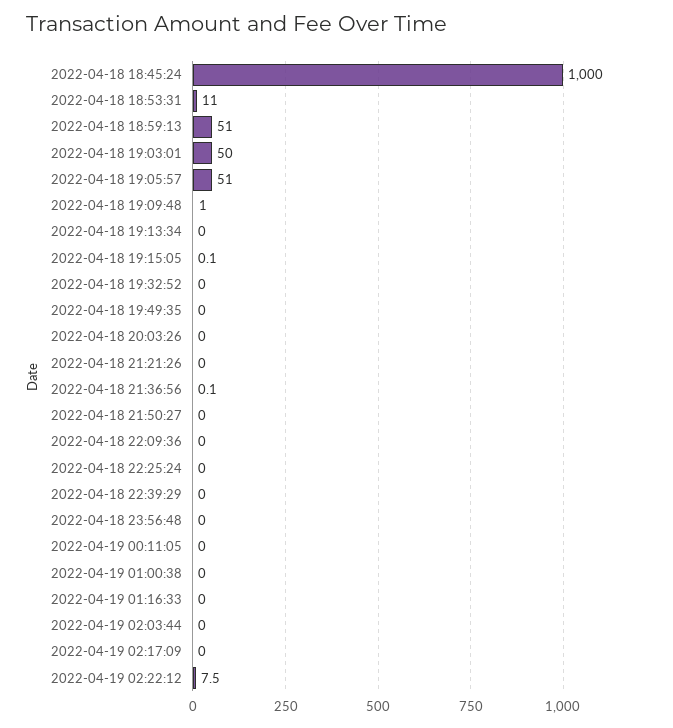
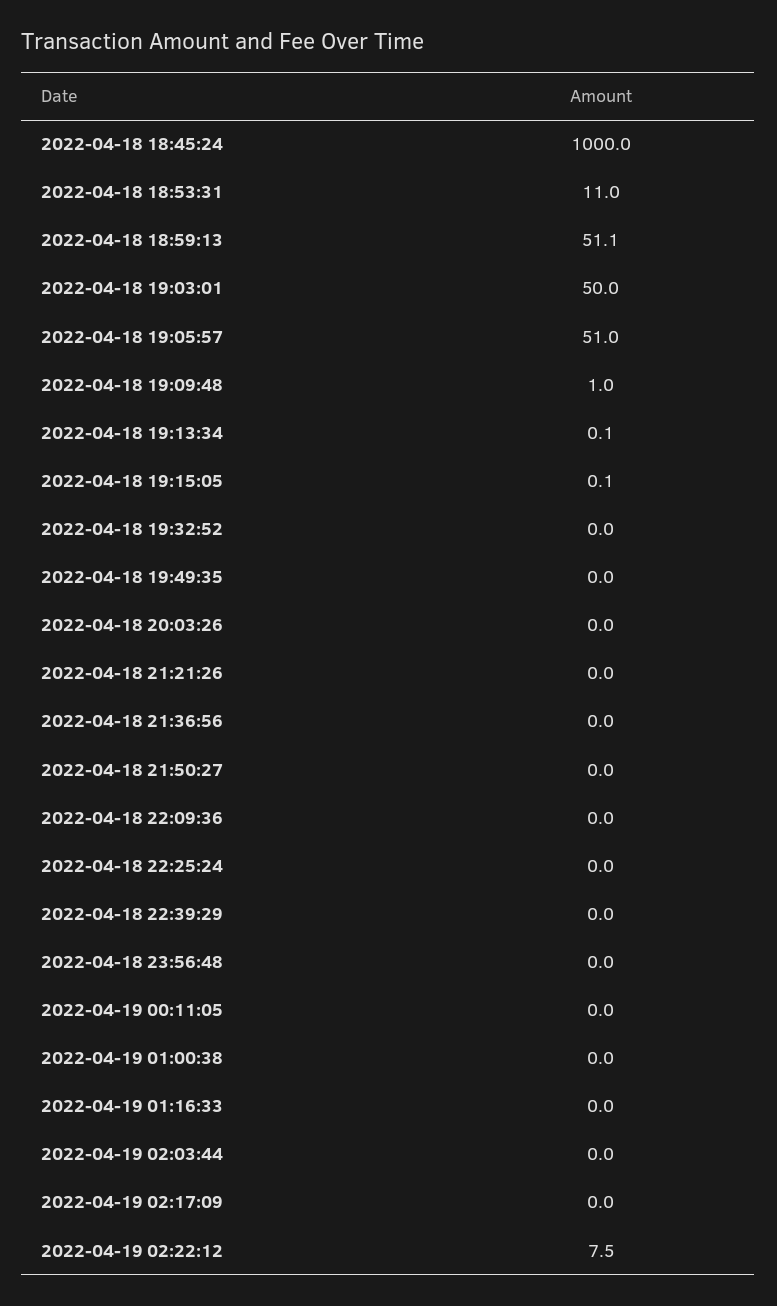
2022-04-18 18:59:13: 51 -> 51.1
2022-04-18 19:13:34: 0 -> 0.1
2022-04-18 21:36:56: 0.1 -> 0

